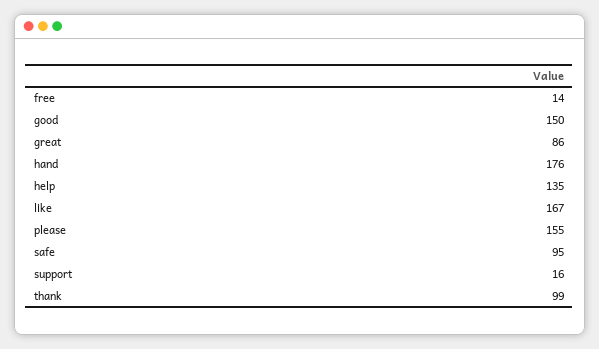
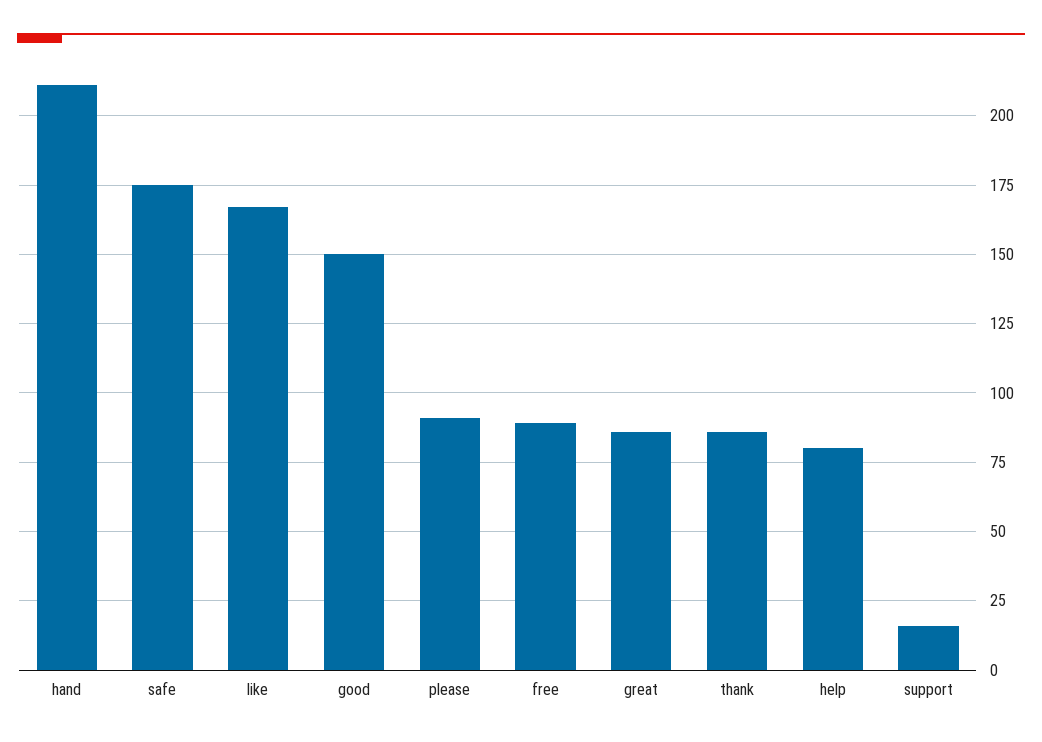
free: 14 -> 90
hand: 176 -> 210
help: 135 -> 80
please: 155 -> 90
safe: 95 -> 175
thank: 99 -> 85

